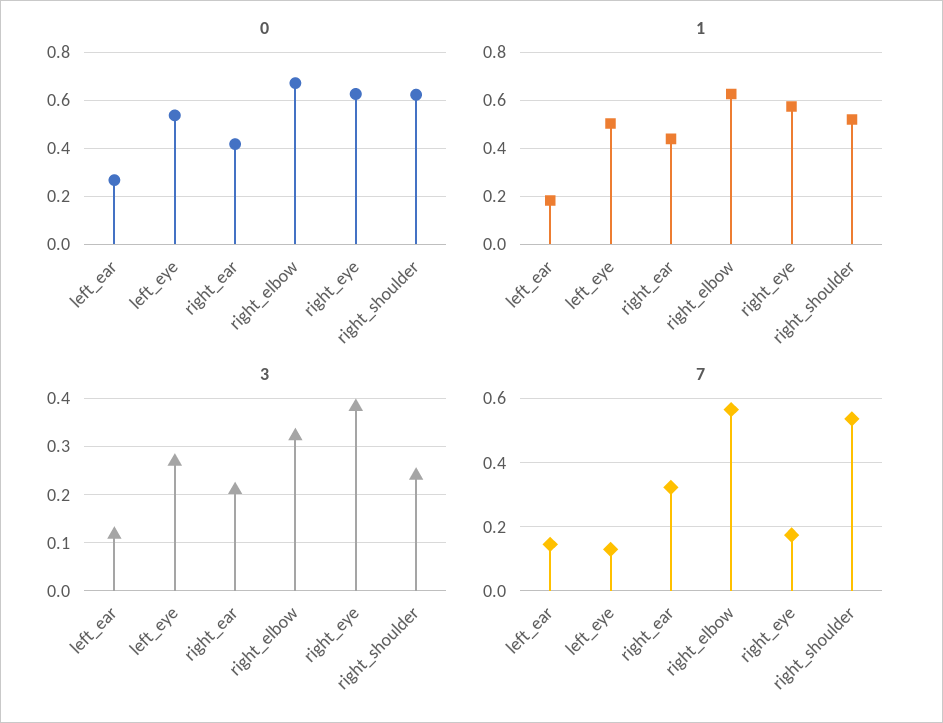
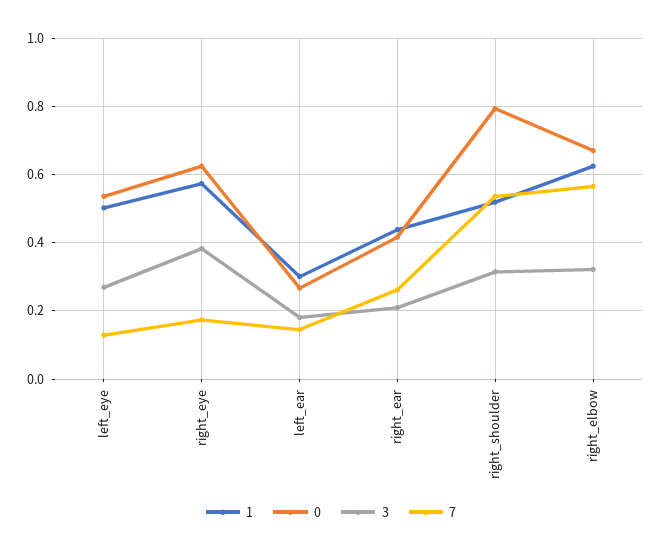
0, right_shoulder: 0.625 -> 0.8
1, left_ear: 0.175 -> 0.3
3, left_ear: 0.12 -> 0.18
3, right_shoulder: 0.24 -> 0.32
7, right_ear: 0.32 -> 0.26

